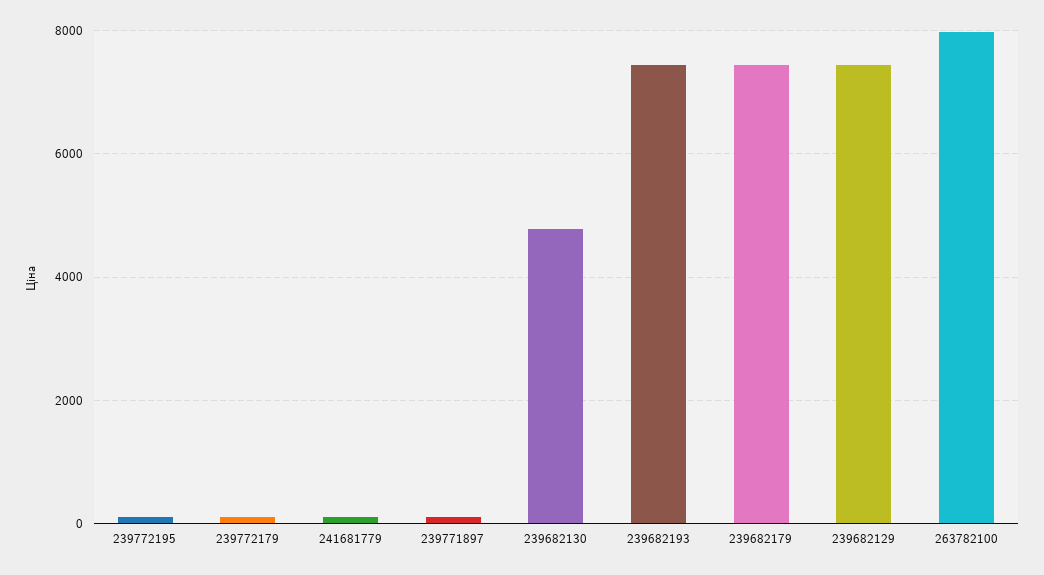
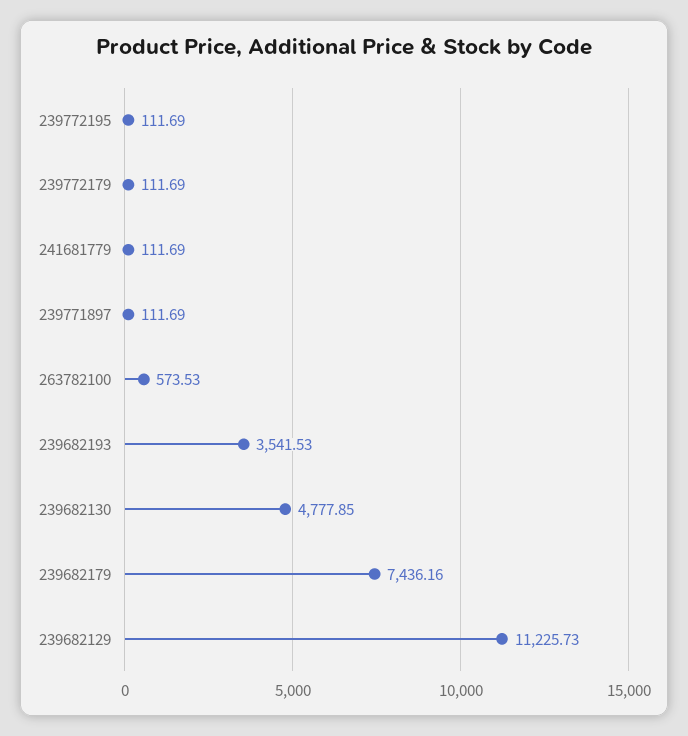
239682193: 7400 -> 3541.53
239682129: 7400 -> 11225.73
263782100: 8000 -> 573.53

